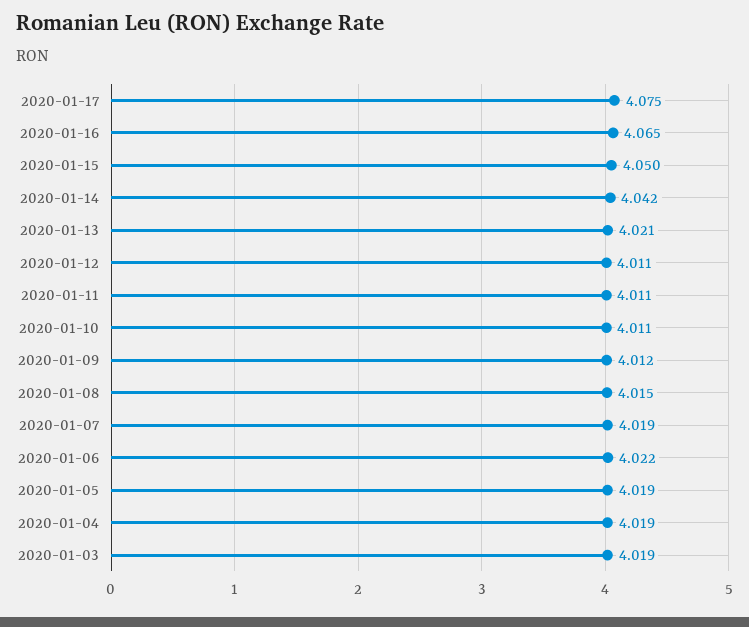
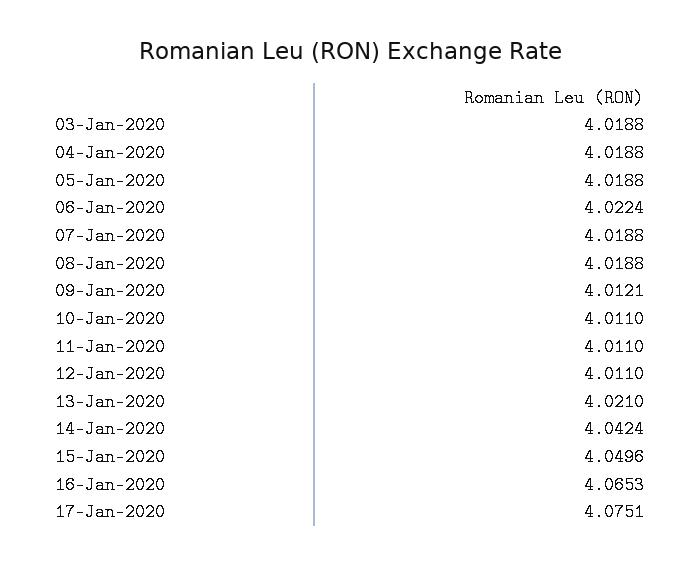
2020-01-08: 4.015 -> 4.0188

